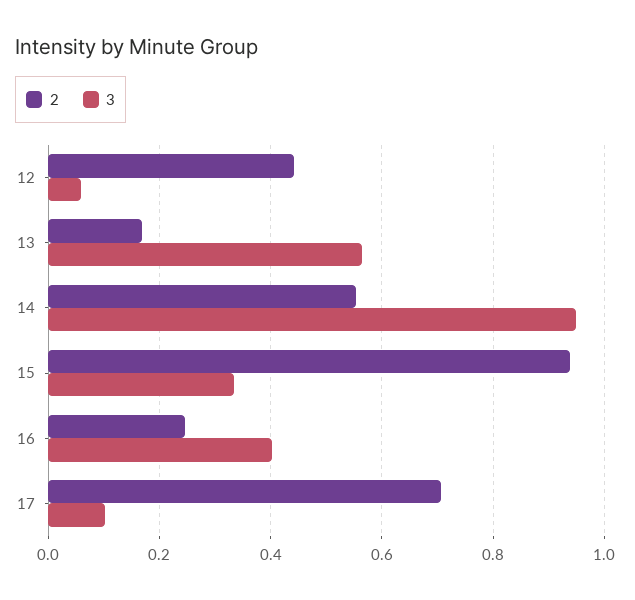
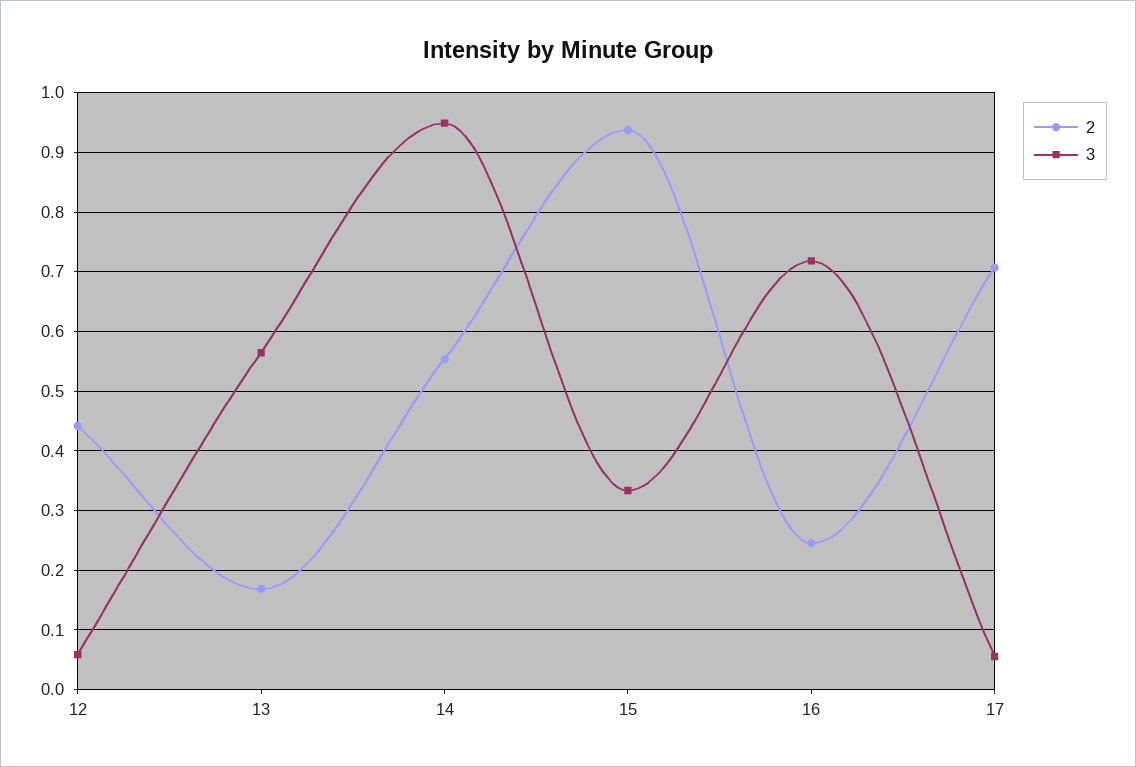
3, 16: 0.4 -> 0.72
3, 17: 0.1 -> 0.06

